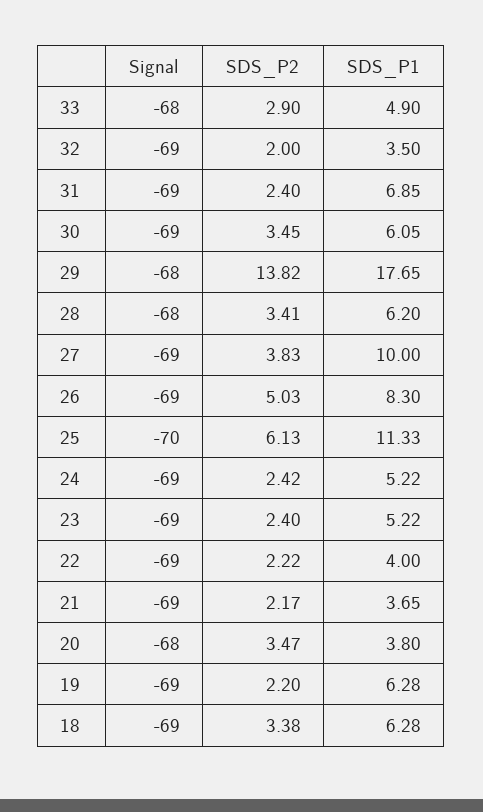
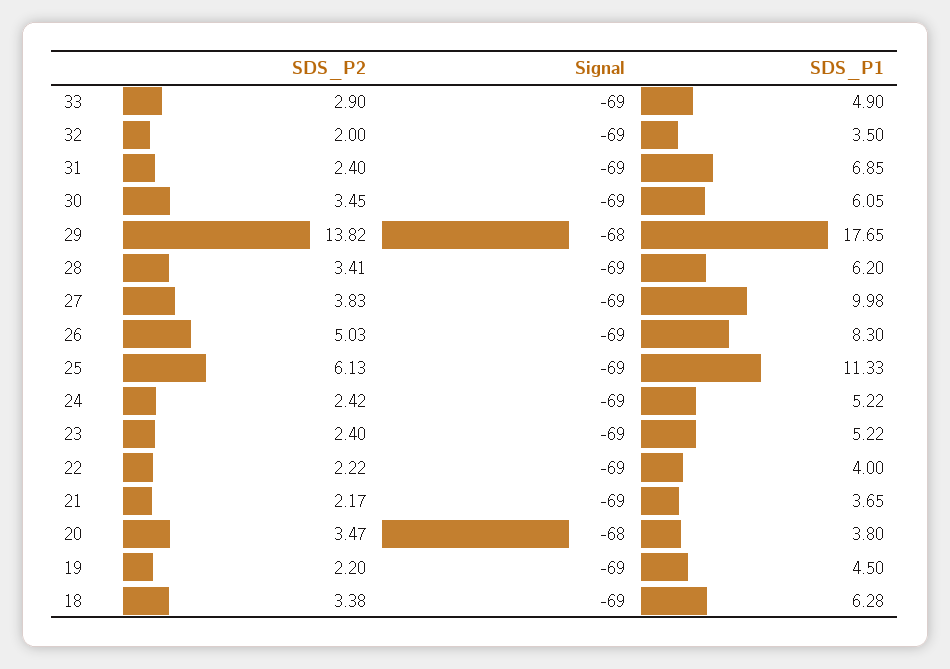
Signal, 33: -68 -> -69
Signal, 28: -68 -> -69
SDS_P1, 27: 10 -> 9.98
Signal, 25: -70 -> -69
SDS_P1, 19: 6.28 -> 4.5

